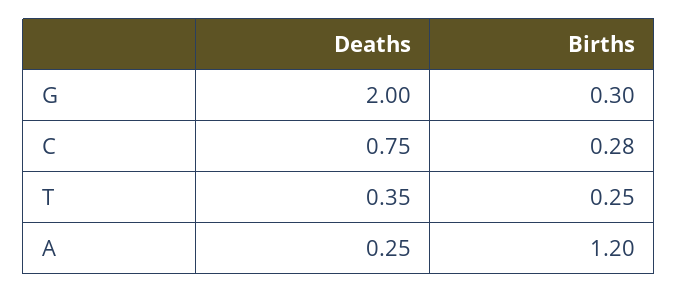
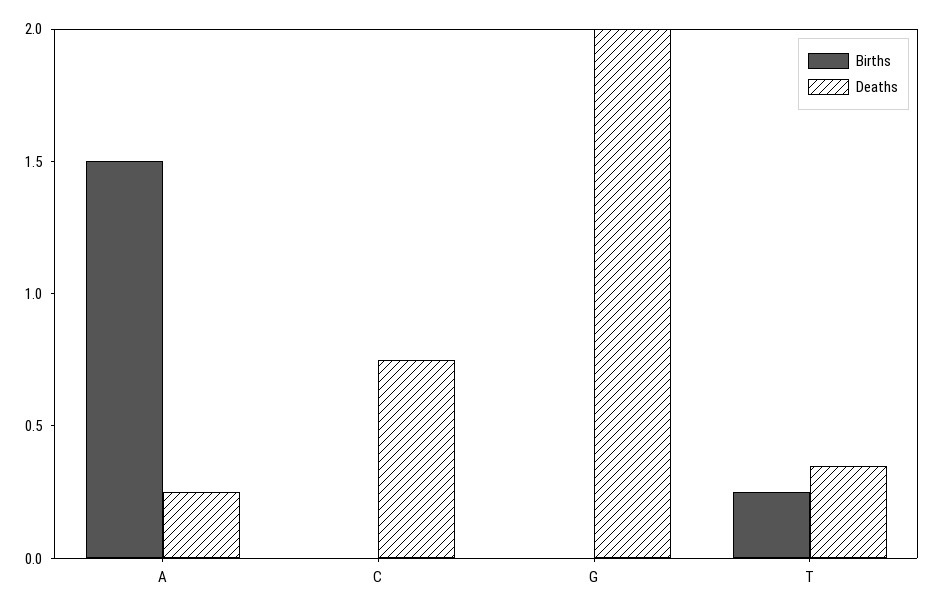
Births, G: 0.3 -> 0
Births, C: 0.28 -> 0
Births, A: 1.2 -> 1.5

